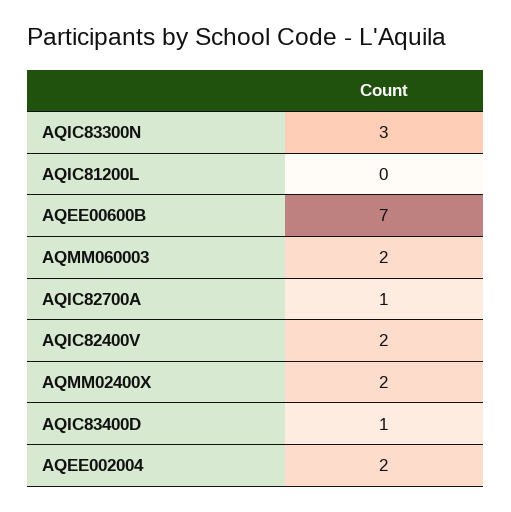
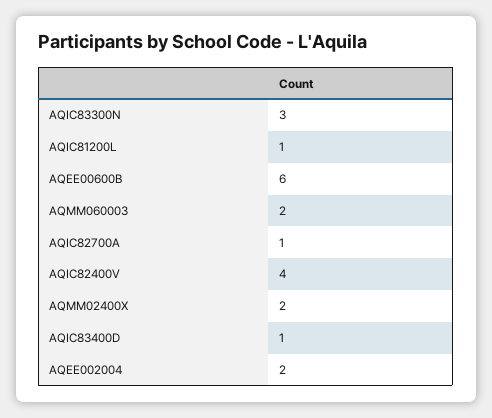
AQIC81200L: 0 -> 1
AQEE00600B: 7 -> 6
AQIC82400V: 2 -> 4

